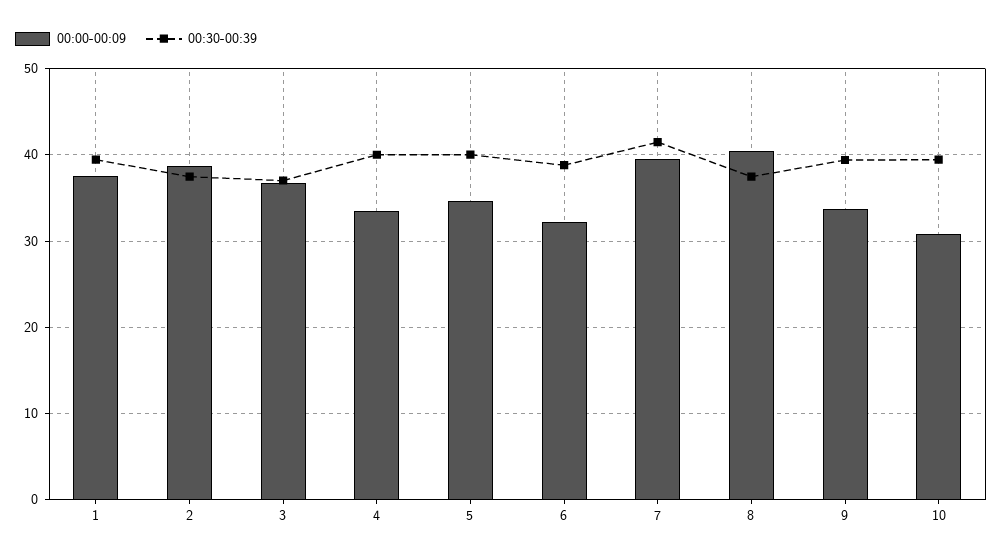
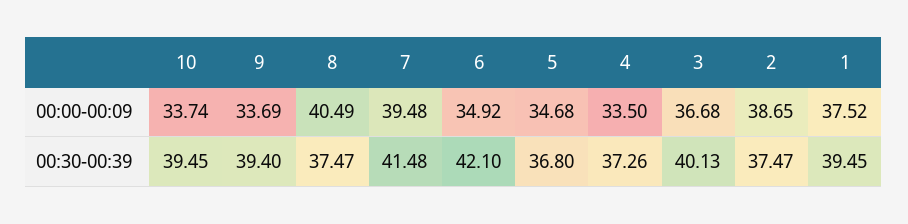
00:30-00:39, 3: 37 -> 40.13
00:30-00:39, 4: 40 -> 37.26
00:30-00:39, 5: 40 -> 36.8
00:00-00:09, 6: 32 -> 34.92
00:30-00:39, 6: 39 -> 42.1
00:00-00:09, 10: 31 -> 33.74

